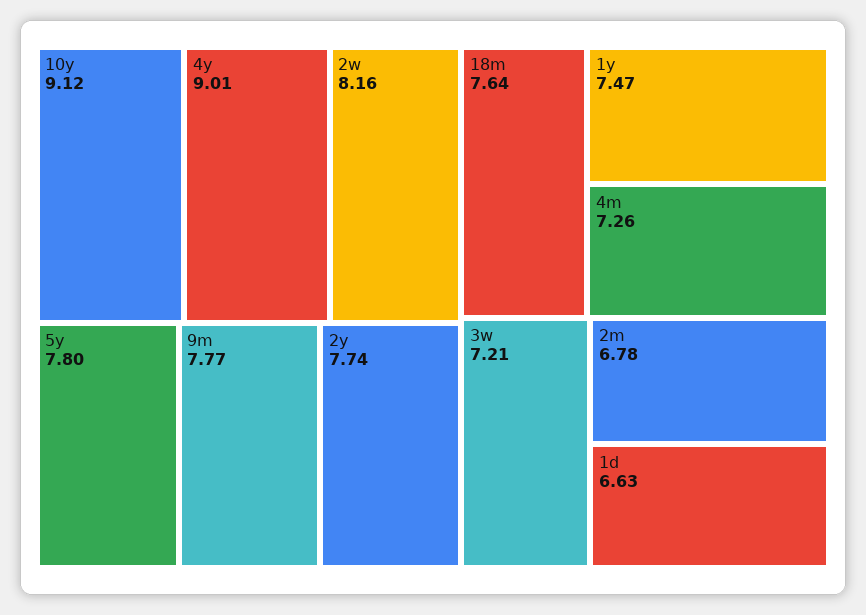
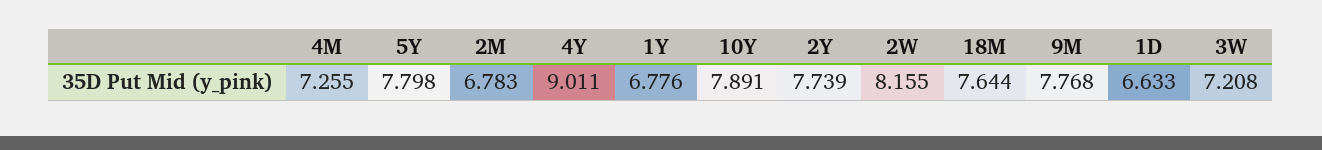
10y: 9.12 -> 7.891
1y: 7.47 -> 6.776

